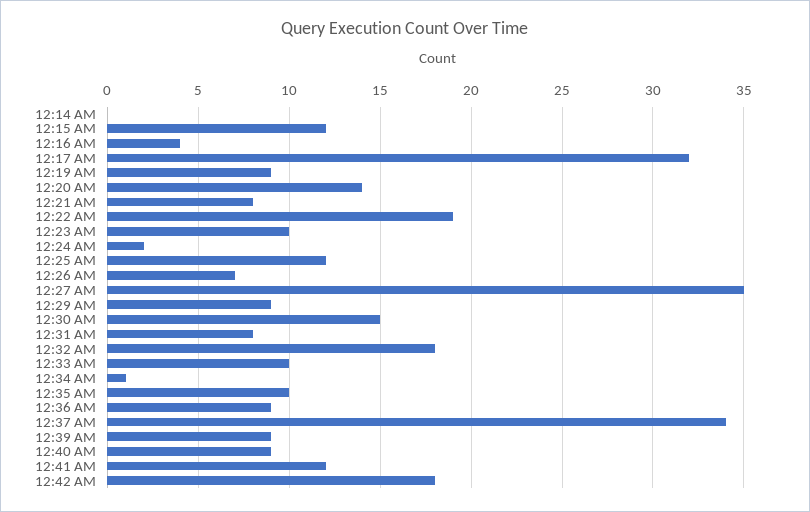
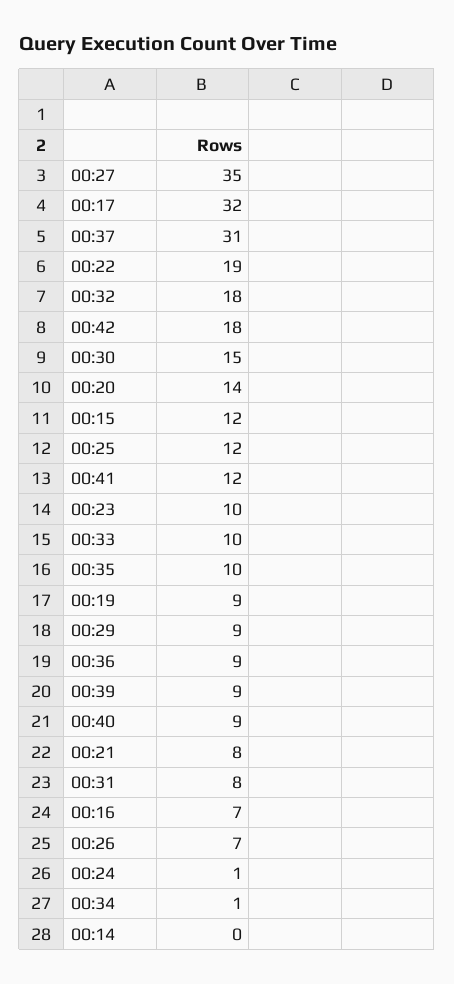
12:16 AM: 4 -> 7
12:24 AM: 2 -> 1
12:37 AM: 34 -> 31

